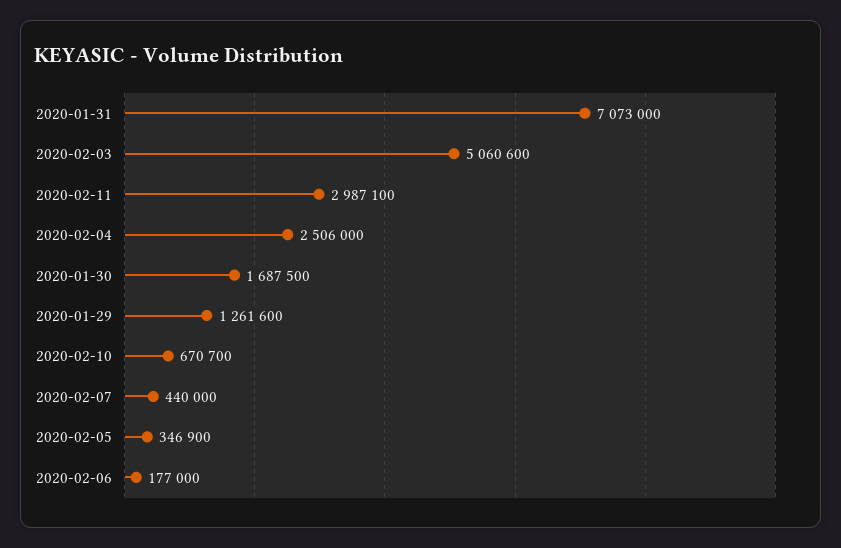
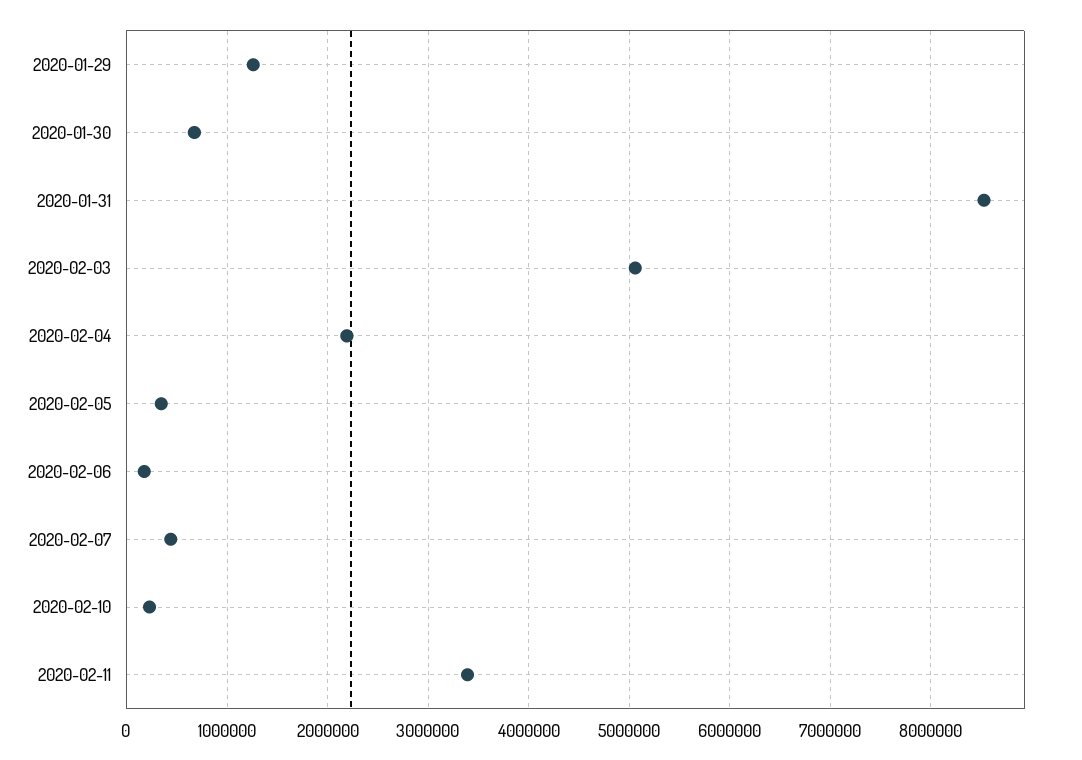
2020-01-31: 7073000 -> 8500000
2020-02-11: 2987100 -> 3400000
2020-02-04: 2506000 -> 2200000
2020-01-30: 1687500 -> 700000
2020-02-10: 670700 -> 200000

